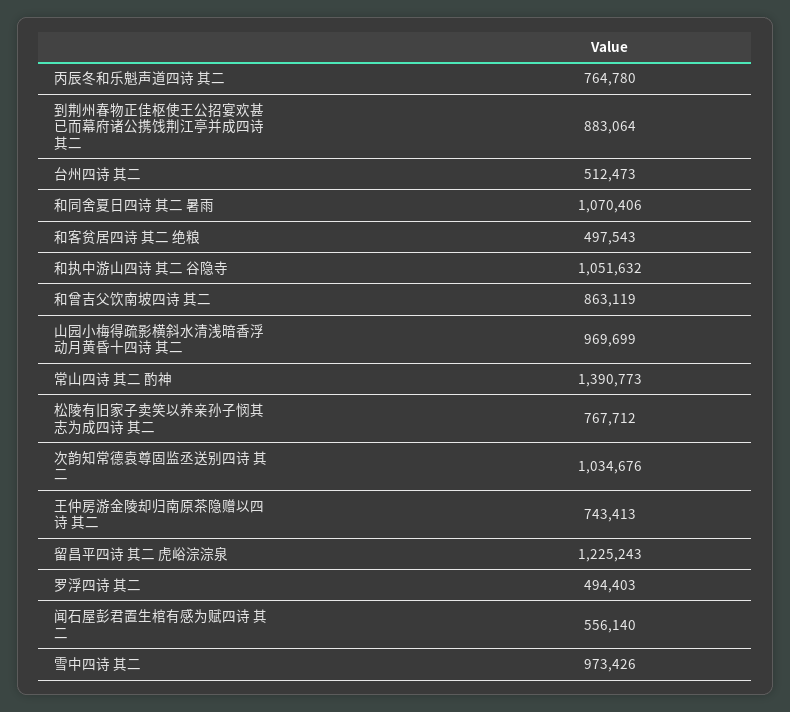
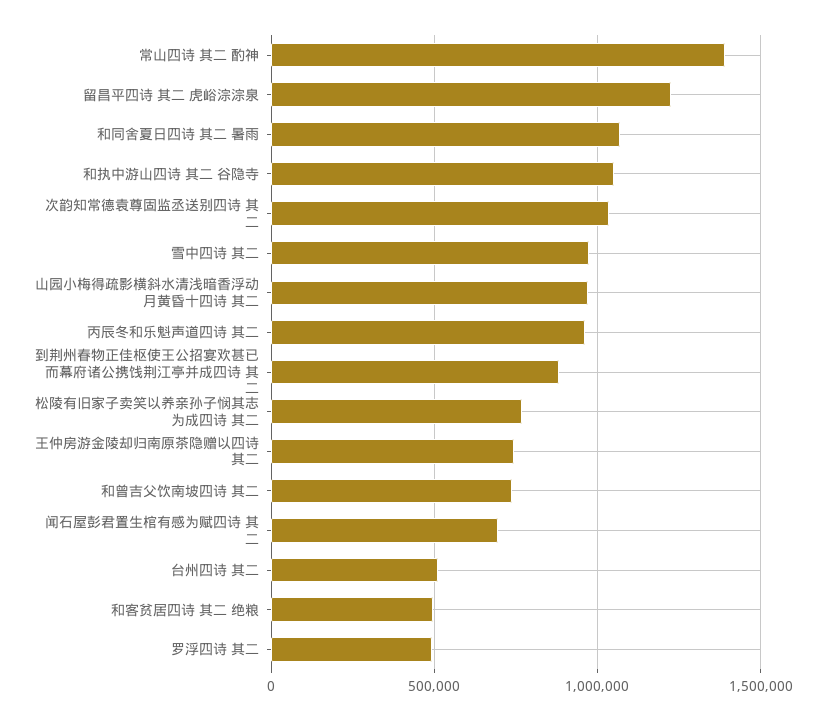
丙辰冬和乐魁声道四诗 其二: 764780 -> 950000
和曾吉父饮南坡四诗 其二: 863119 -> 750000
闻石屋彭君置生棺有感为赋四诗 其二: 556140 -> 700000

